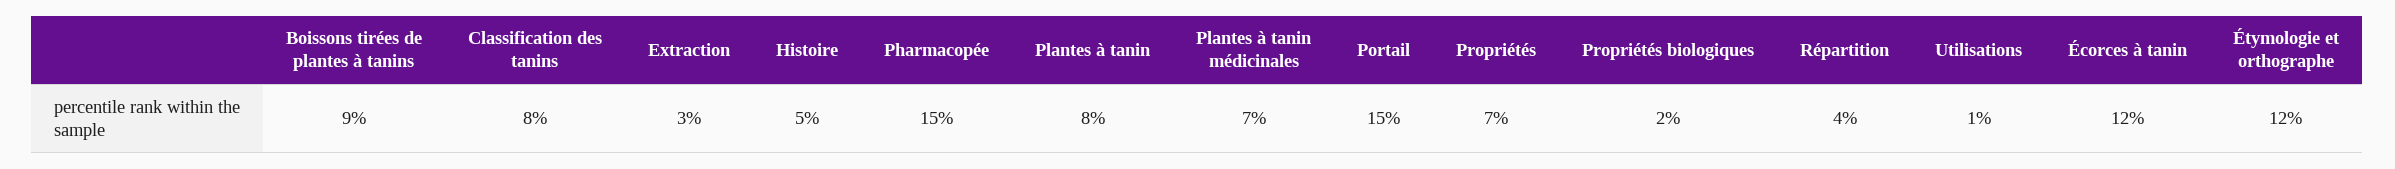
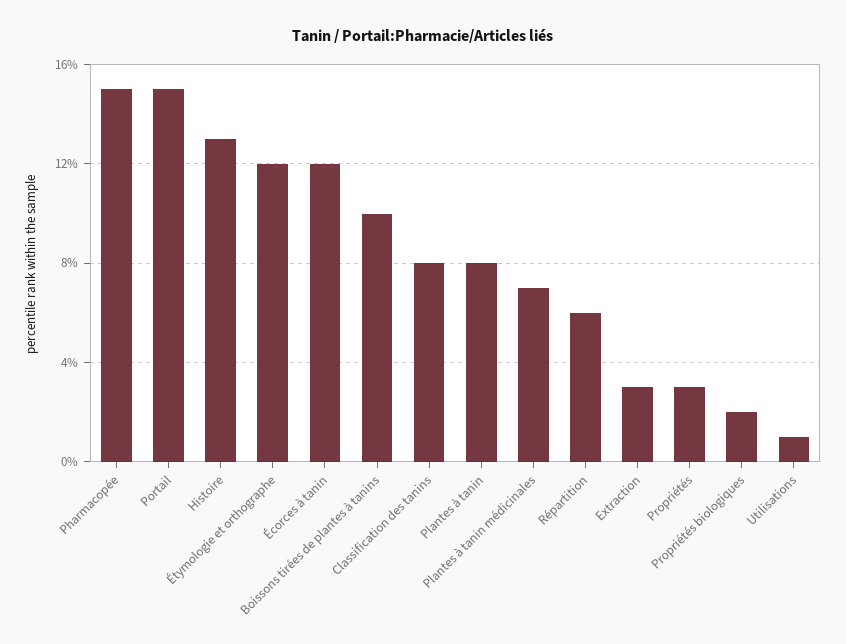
Boissons tirées de plantes à tanins: 9 -> 10
Histoire: 5 -> 13
Propriétés: 7 -> 3
Répartition: 4 -> 6

